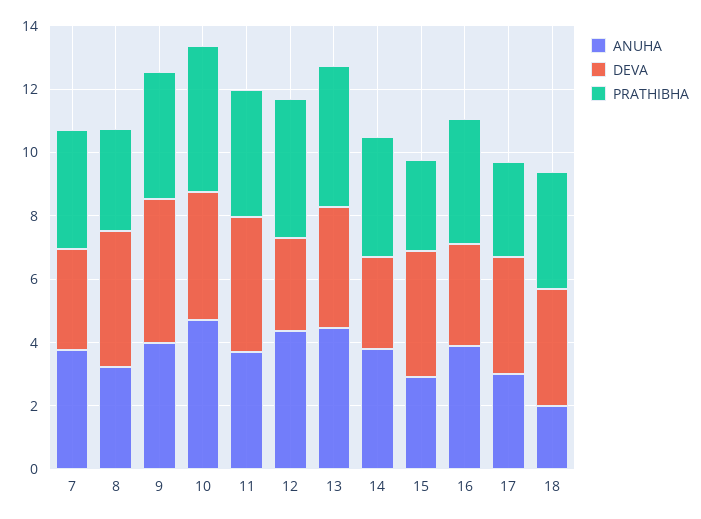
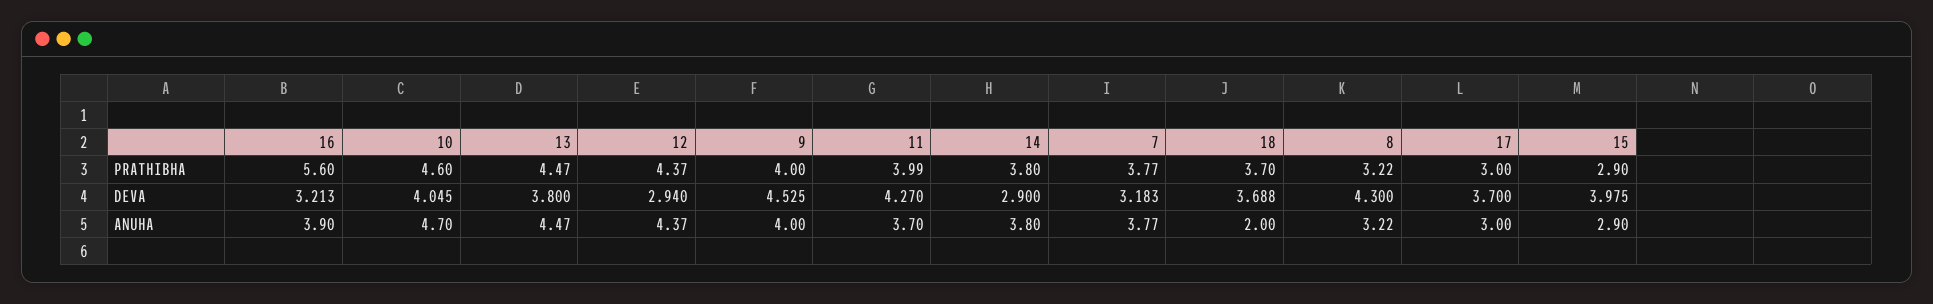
PRATHIBHA, 16: 4 -> 5.6

